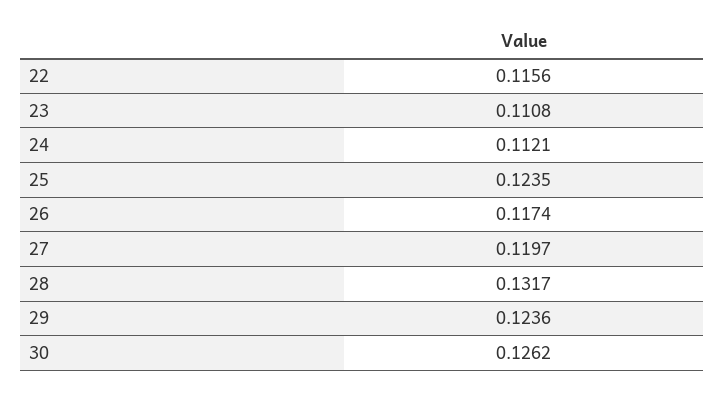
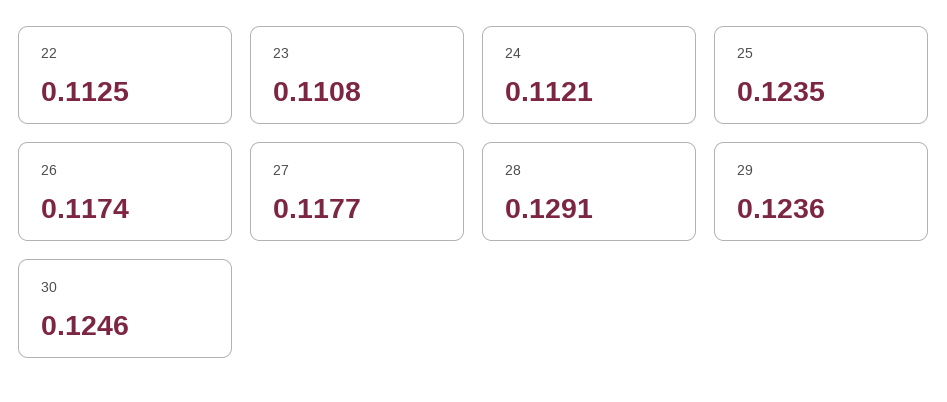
22: 0.1156 -> 0.1125
27: 0.1197 -> 0.1177
28: 0.1317 -> 0.1291
30: 0.1262 -> 0.1246

